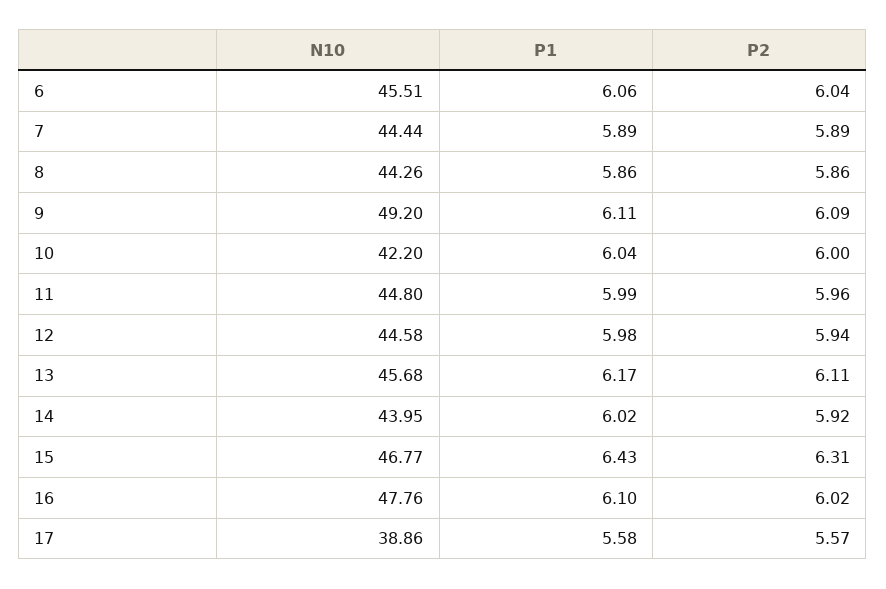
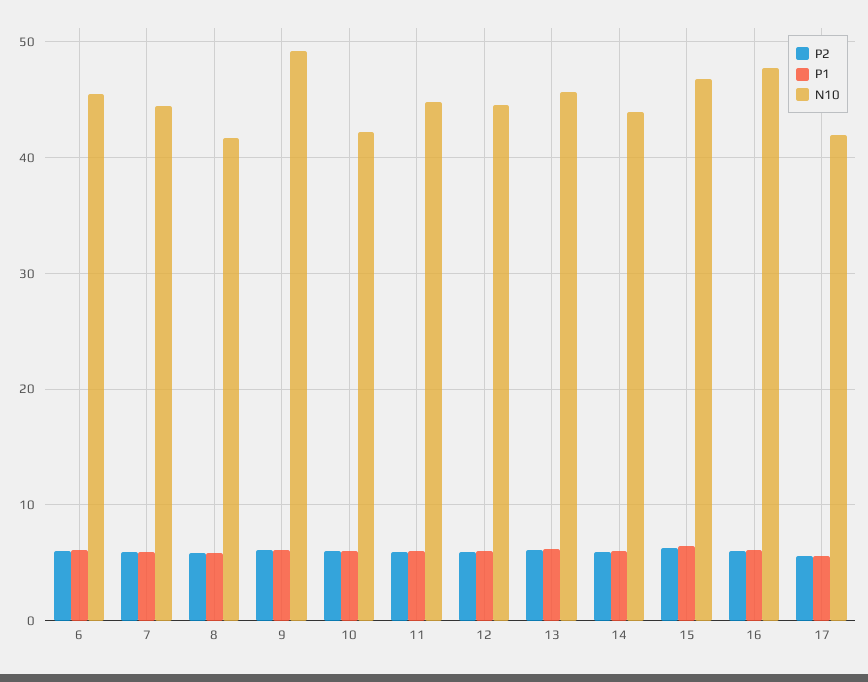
N10, 8: 44.26 -> 42
N10, 17: 38.86 -> 42

